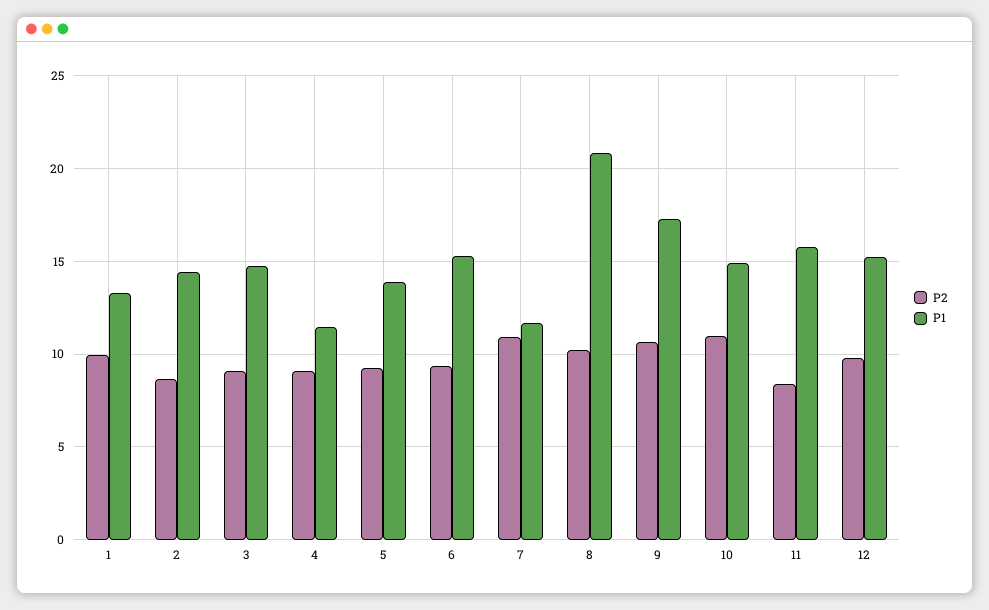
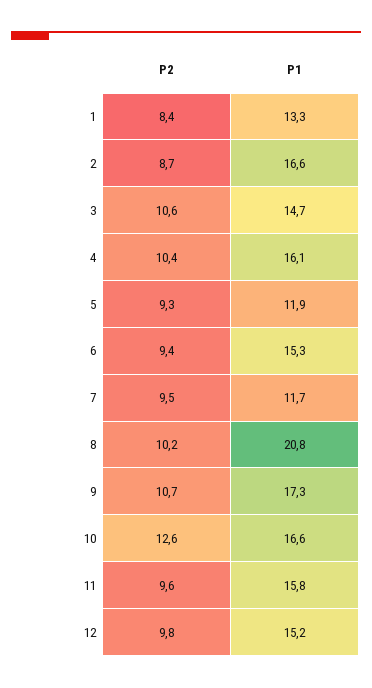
P2, 1: 10 -> 8.4
P1, 2: 14.5 -> 16.6
P2, 3: 9 -> 10.6
P2, 4: 9 -> 10.4
P1, 4: 11.5 -> 16.1
P1, 5: 14 -> 11.9
P2, 7: 11 -> 9.5
P2, 10: 11 -> 12.6
P1, 10: 15 -> 16.6
P2, 11: 8.5 -> 9.6

